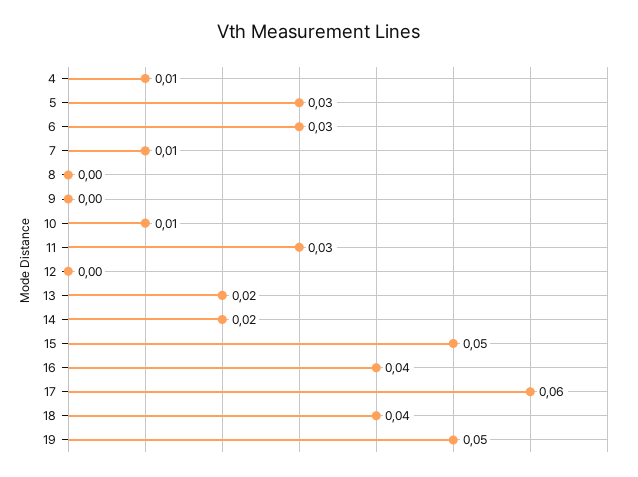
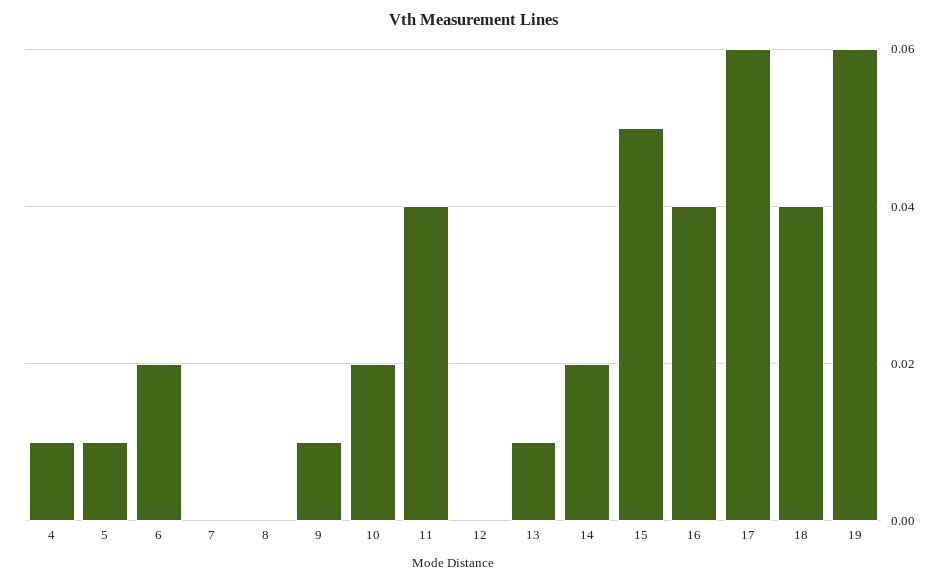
5: 0.03 -> 0.01
6: 0.03 -> 0.02
7: 0.01 -> 0
9: 0 -> 0.01
10: 0.01 -> 0.02
11: 0.03 -> 0.04
13: 0.02 -> 0.01
19: 0.05 -> 0.06

